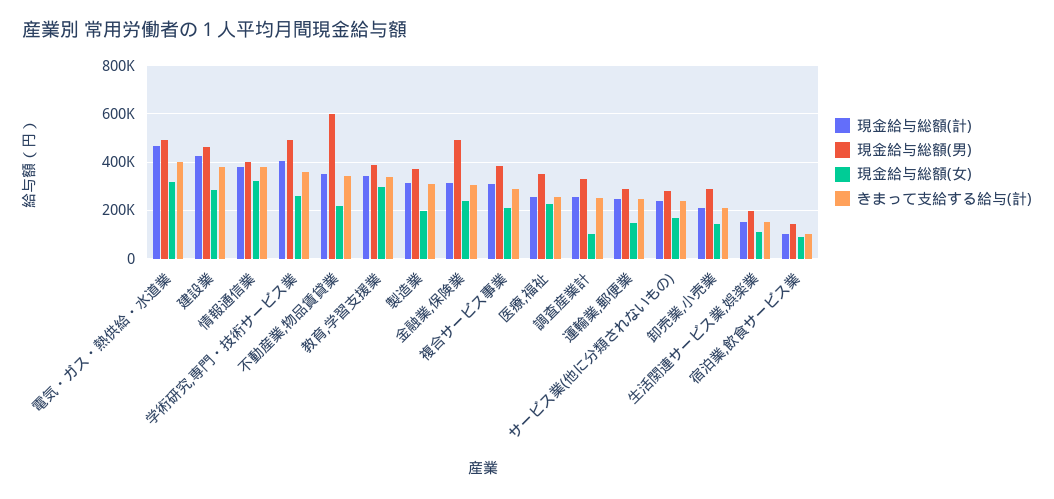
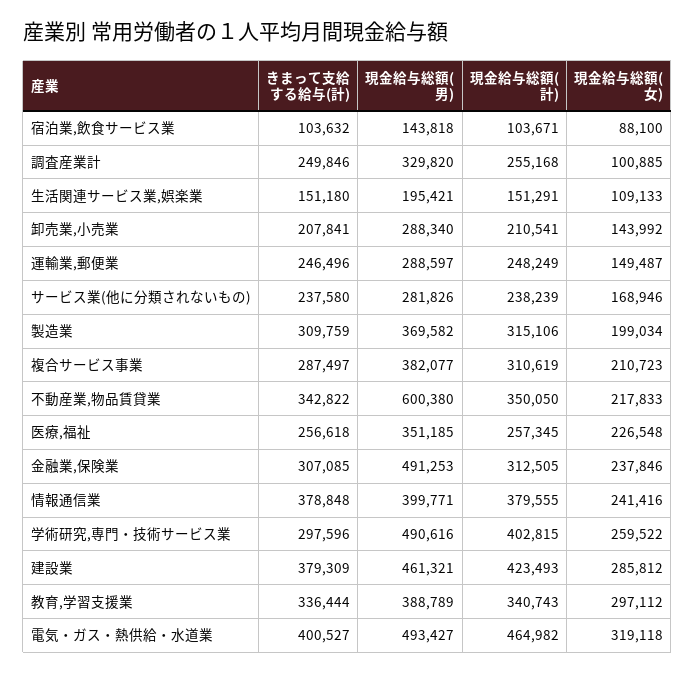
現金給与総額(女), 情報通信業: 325000 -> 241416
きまって支給する給与(計), 学術研究,専門・技術サービス業: 350000 -> 297596

